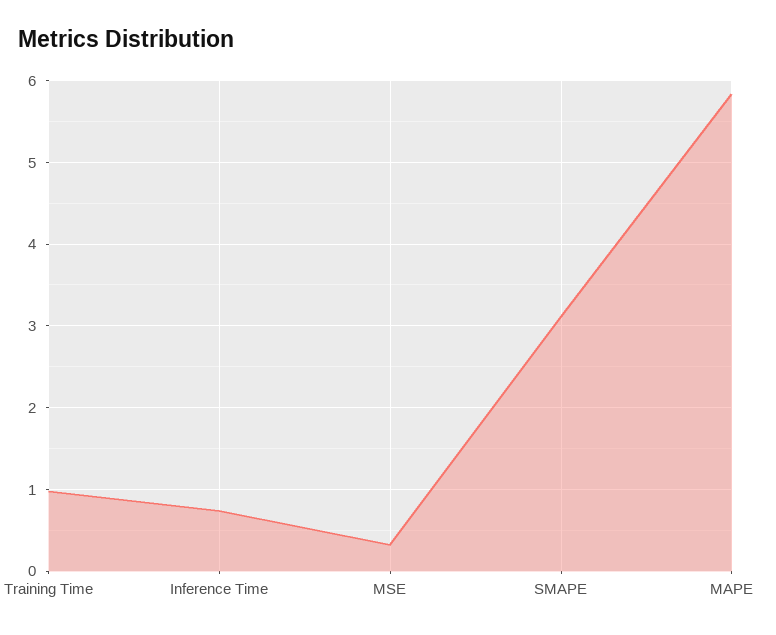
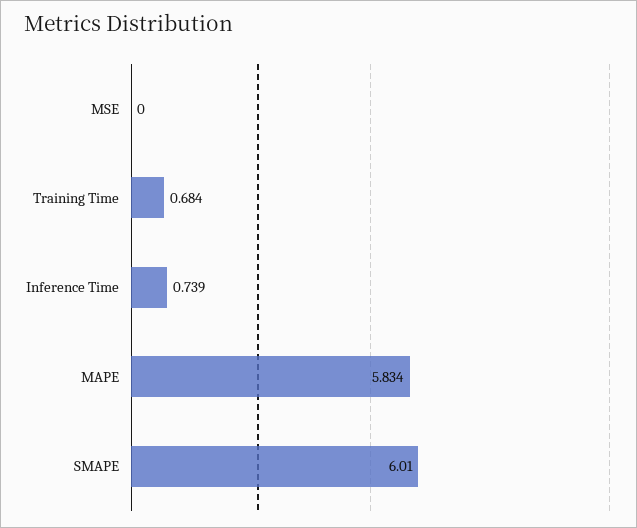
Training Time: 1 -> 0.684
MSE: 0.3 -> 0
SMAPE: 3.1 -> 6.01

